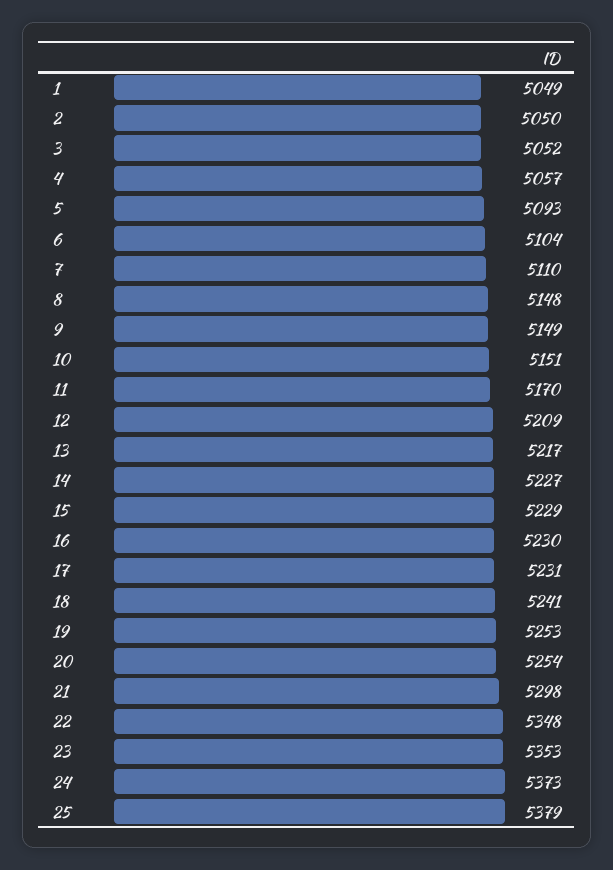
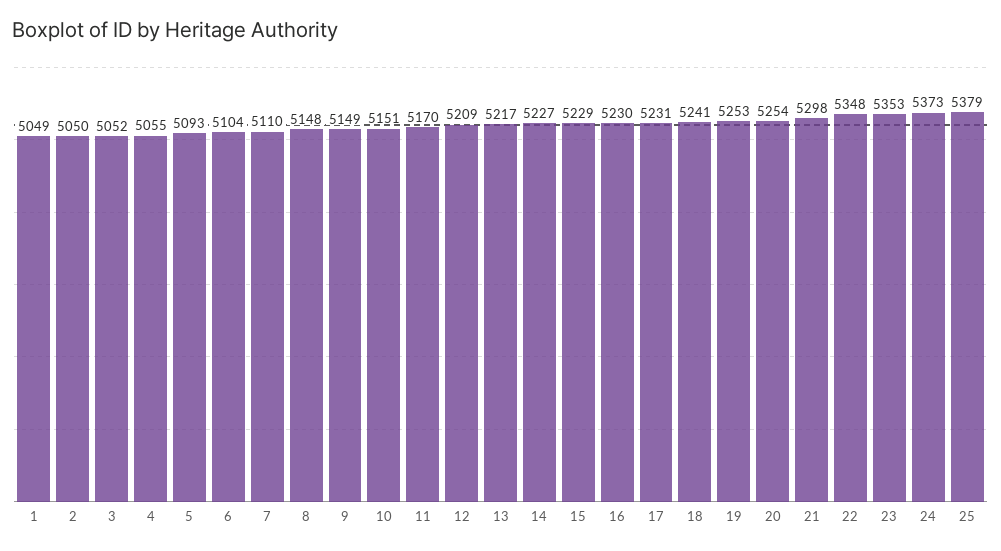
4: 5057 -> 5055

